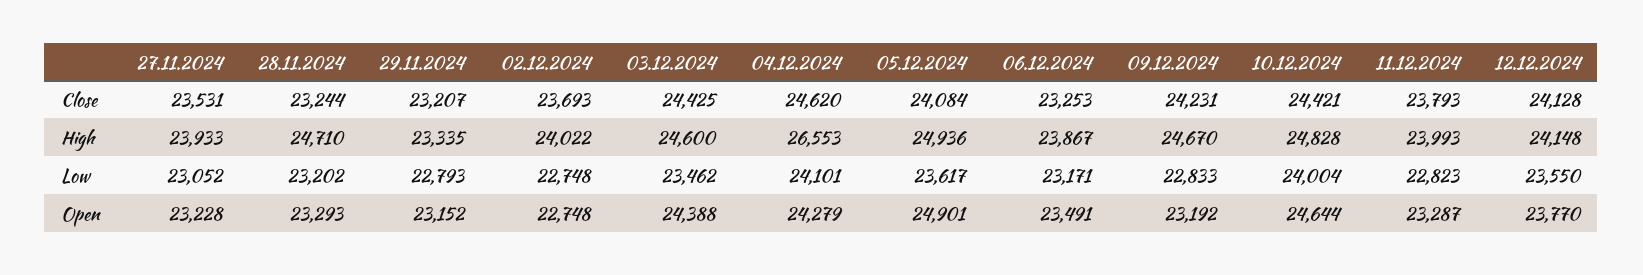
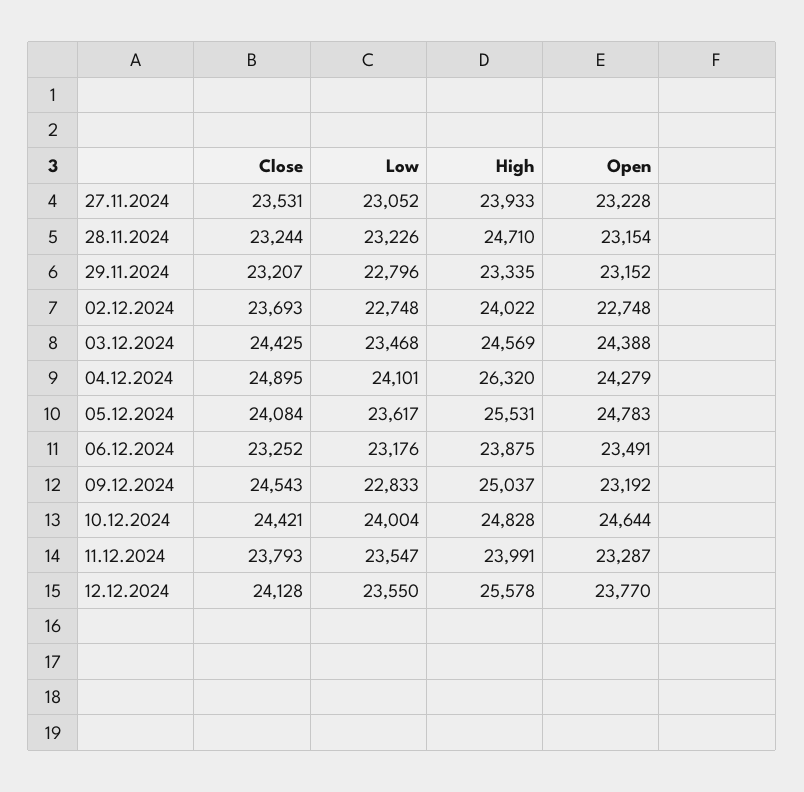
04.12.2024, Close: 24620 -> 24895
06.12.2024, Close: 23253 -> 23252
09.12.2024, Close: 24231 -> 24543
03.12.2024, High: 24600 -> 24569
04.12.2024, High: 26553 -> 26320
05.12.2024, High: 24936 -> 25531
06.12.2024, High: 23867 -> 23875
09.12.2024, High: 24670 -> 25037
11.12.2024, High: 23993 -> 23991
12.12.2024, High: 24148 -> 25578
28.11.2024, Low: 23202 -> 23226
29.11.2024, Low: 22793 -> 22796
03.12.2024, Low: 23462 -> 23468
06.12.2024, Low: 23171 -> 23176
11.12.2024, Low: 22823 -> 23547
28.11.2024, Open: 23293 -> 23154
05.12.2024, Open: 24901 -> 24783

